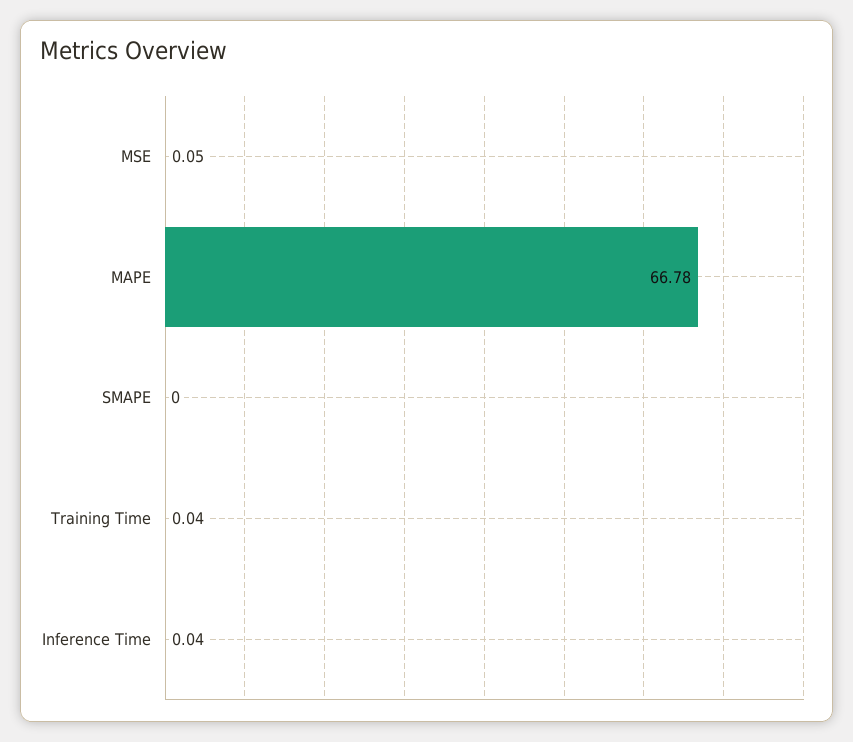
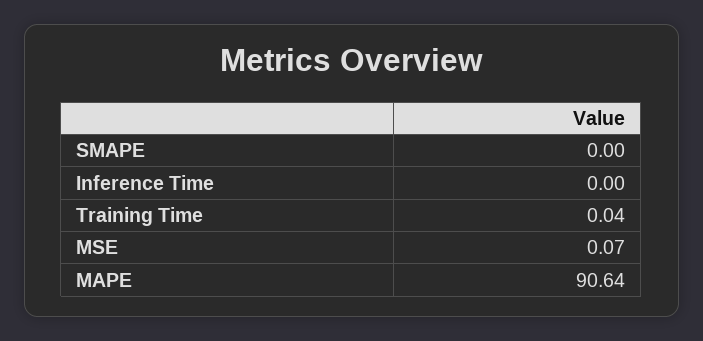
MSE: 0.05 -> 0.07
MAPE: 66.78 -> 90.64
Inference Time: 0.04 -> 0

